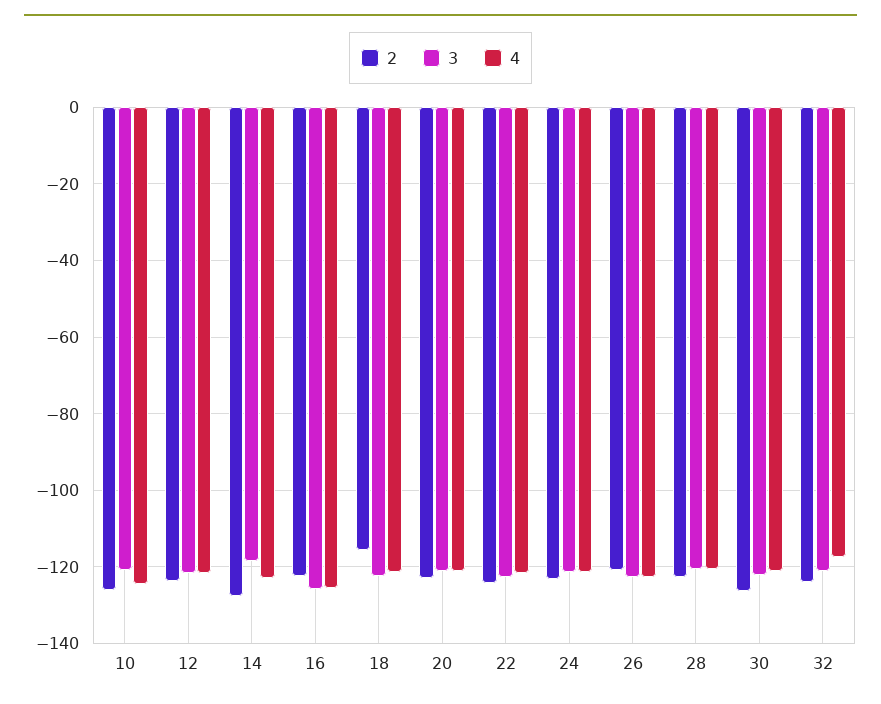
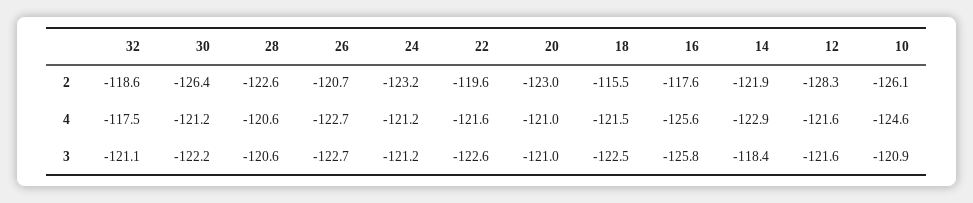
2, 12: -124 -> -128.3
2, 14: -128 -> -121.9
2, 16: -122 -> -117.6
2, 22: -124 -> -119.6
2, 32: -124 -> -118.6

